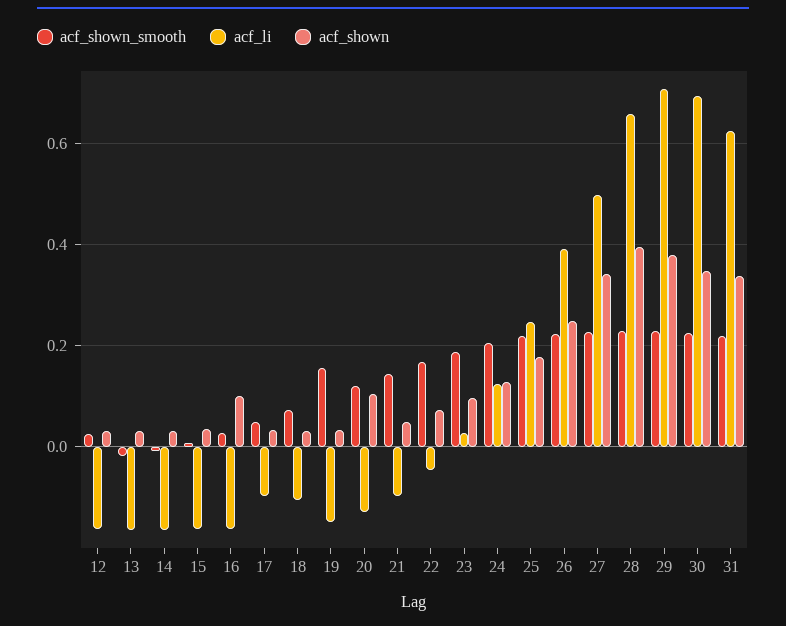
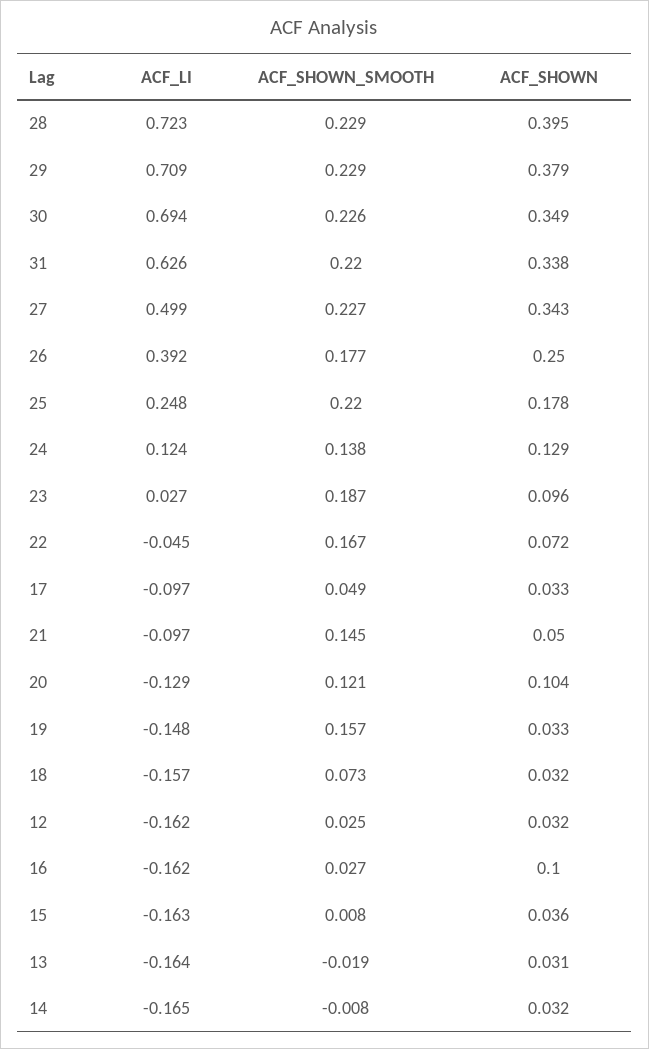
acf_li, 18: -0.1 -> -0.157
acf_shown_smooth, 24: 0.2 -> 0.138
acf_shown_smooth, 26: 0.22 -> 0.177
acf_li, 28: 0.66 -> 0.723

